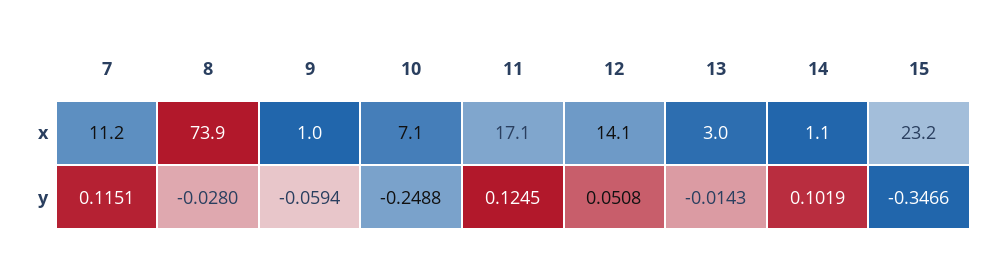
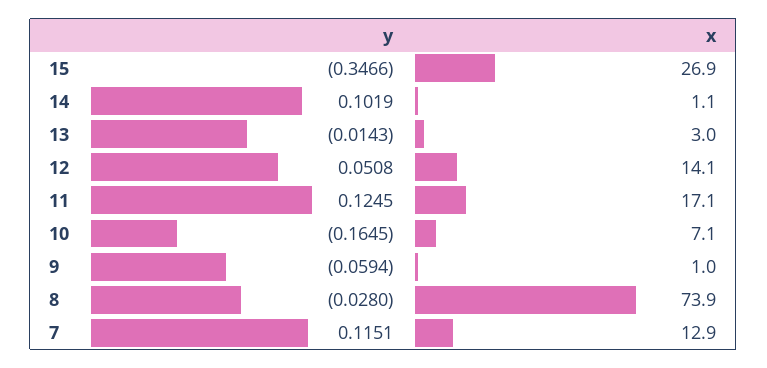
7, x: 11.2 -> 12.9
15, x: 23.2 -> 26.9
10, y: -0.2488 -> -0.1645

